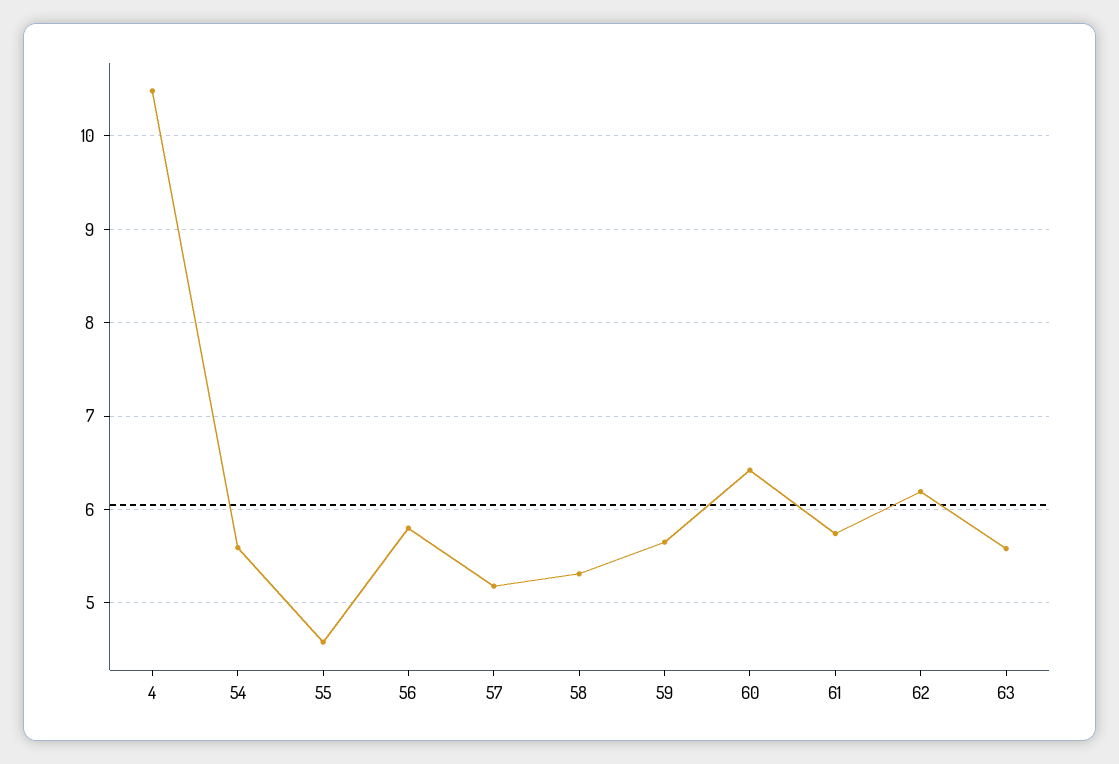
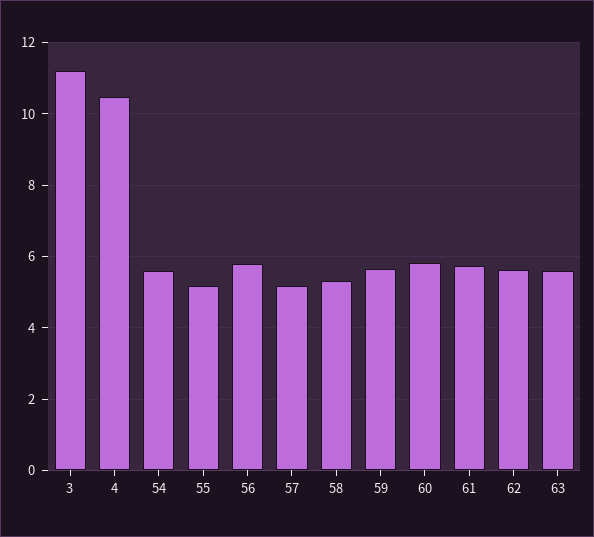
55: 4.6 -> 5.2
60: 6.4 -> 5.8
62: 6.2 -> 5.6
3: none -> 11.2

